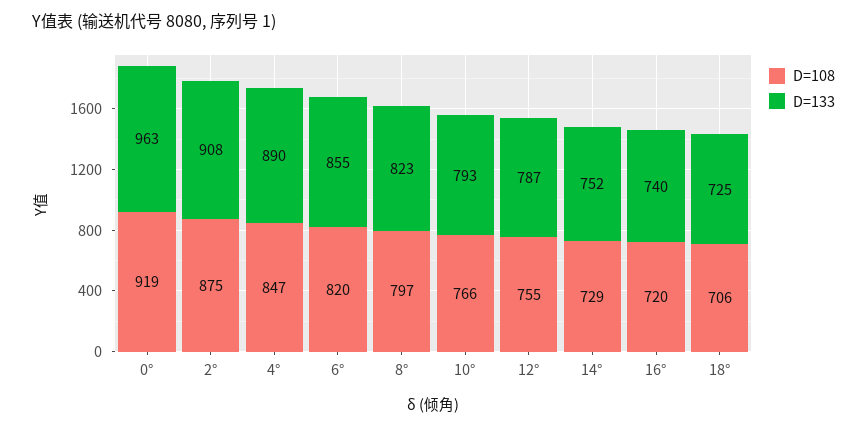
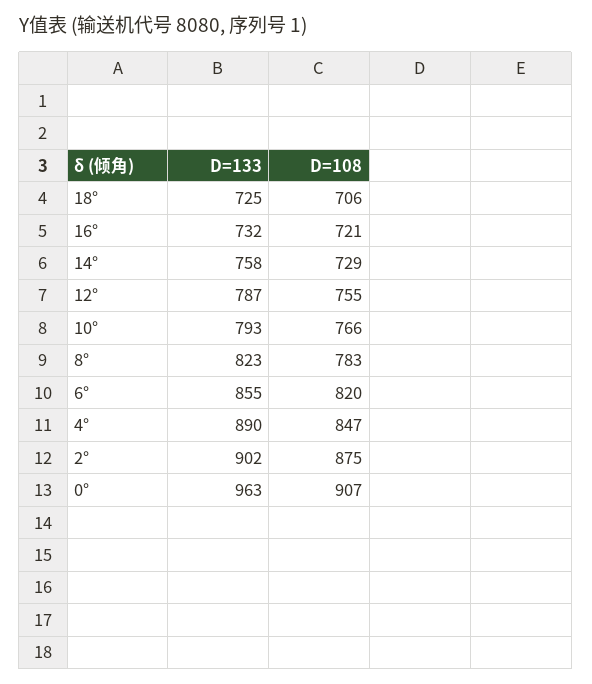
D=108, 0°: 919 -> 907
D=133, 2°: 908 -> 902
D=108, 8°: 797 -> 783
D=133, 14°: 752 -> 758
D=108, 16°: 720 -> 721
D=133, 16°: 740 -> 732

